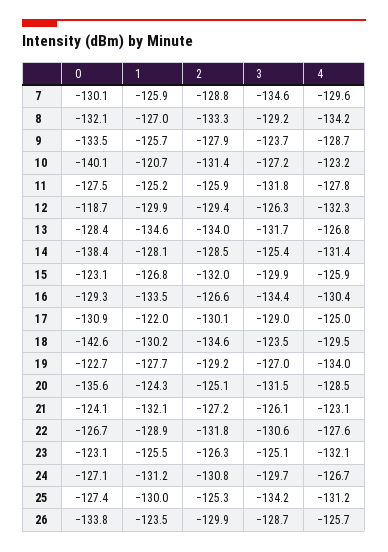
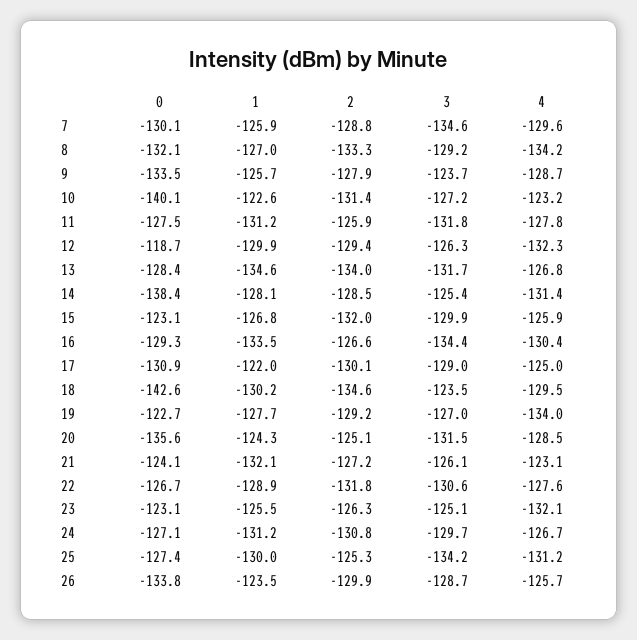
1, 10: -120.7 -> -122.6
1, 11: -125.2 -> -131.2

